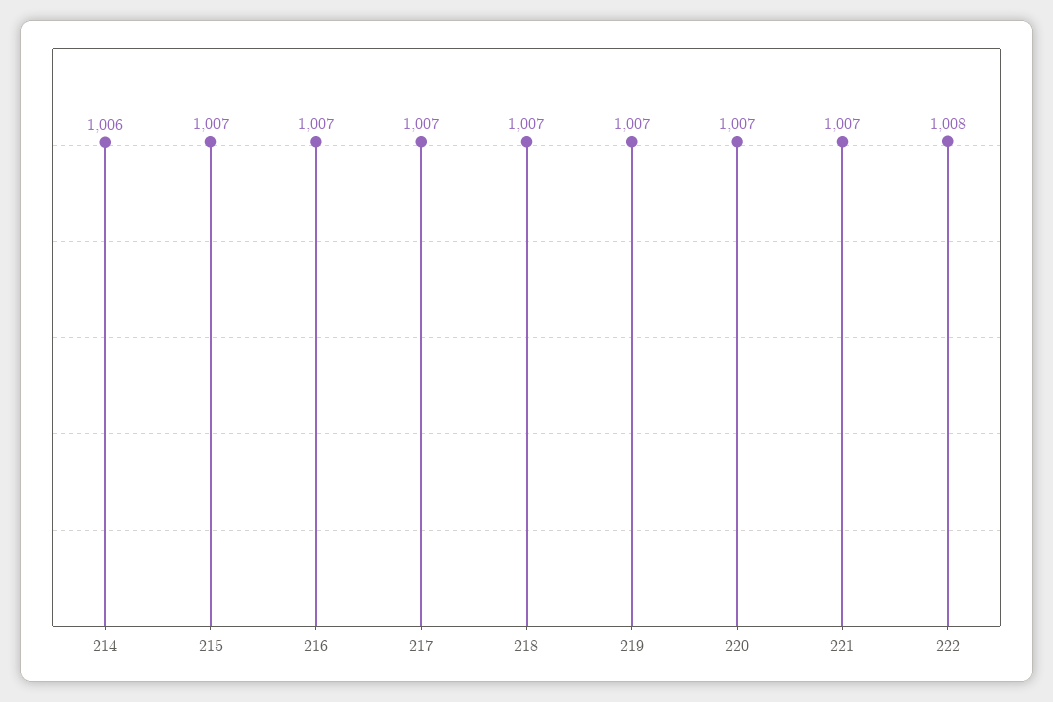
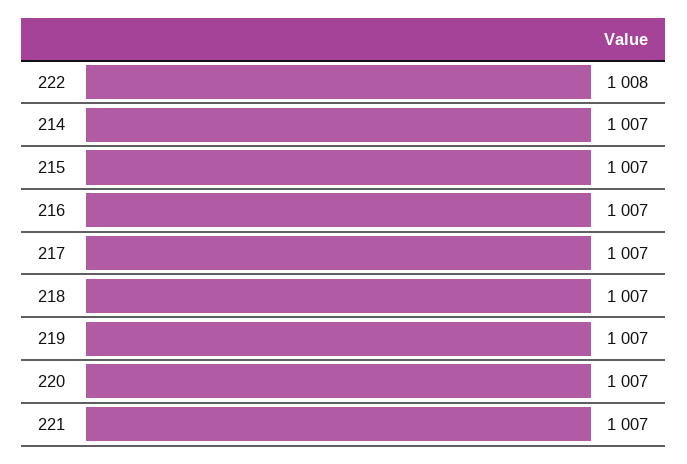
214: 1006 -> 1007

